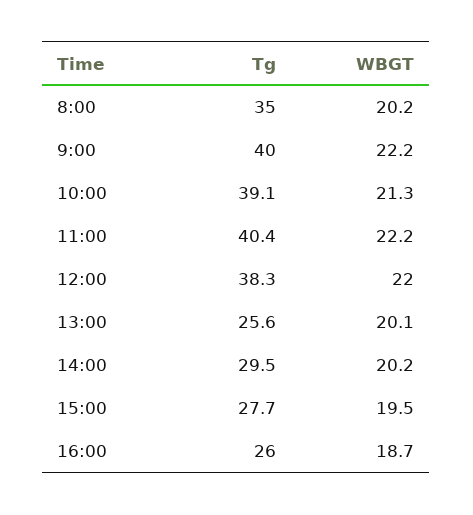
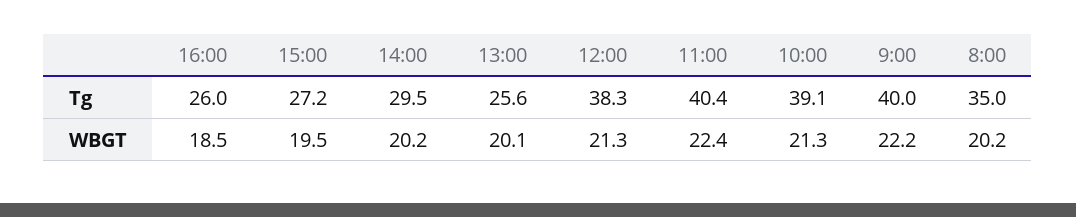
WBGT, 11:00: 22.2 -> 22.4
WBGT, 12:00: 22 -> 21.3
Tg, 15:00: 27.7 -> 27.2
WBGT, 16:00: 18.7 -> 18.5

